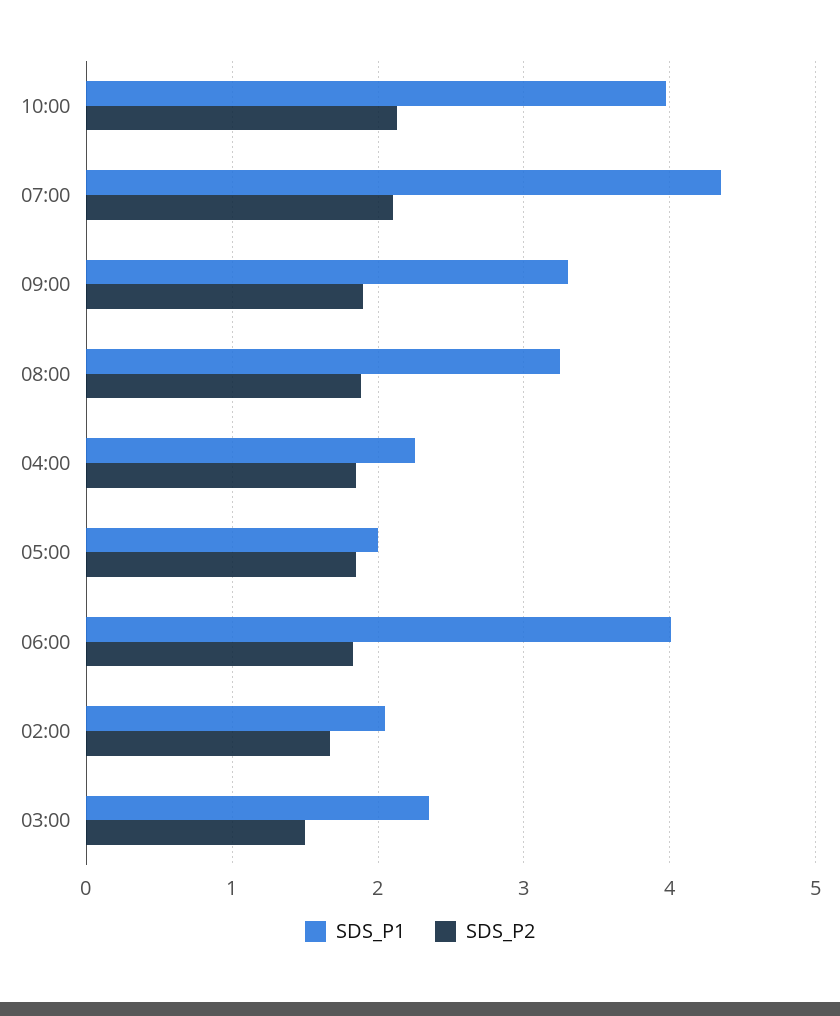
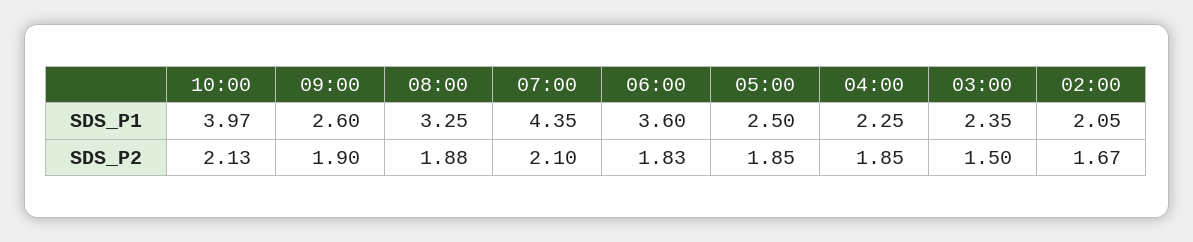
SDS_P1, 09:00: 3.3 -> 2.6
SDS_P1, 05:00: 2 -> 2.5
SDS_P1, 06:00: 4 -> 3.6

